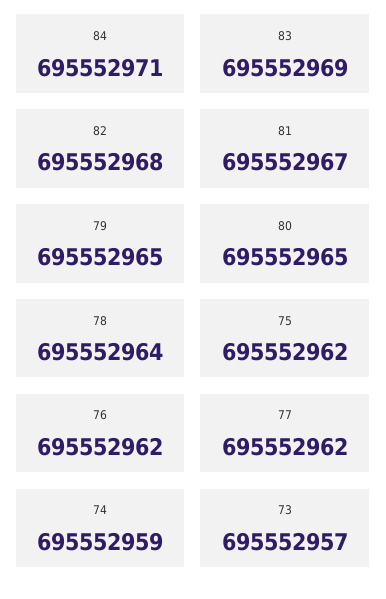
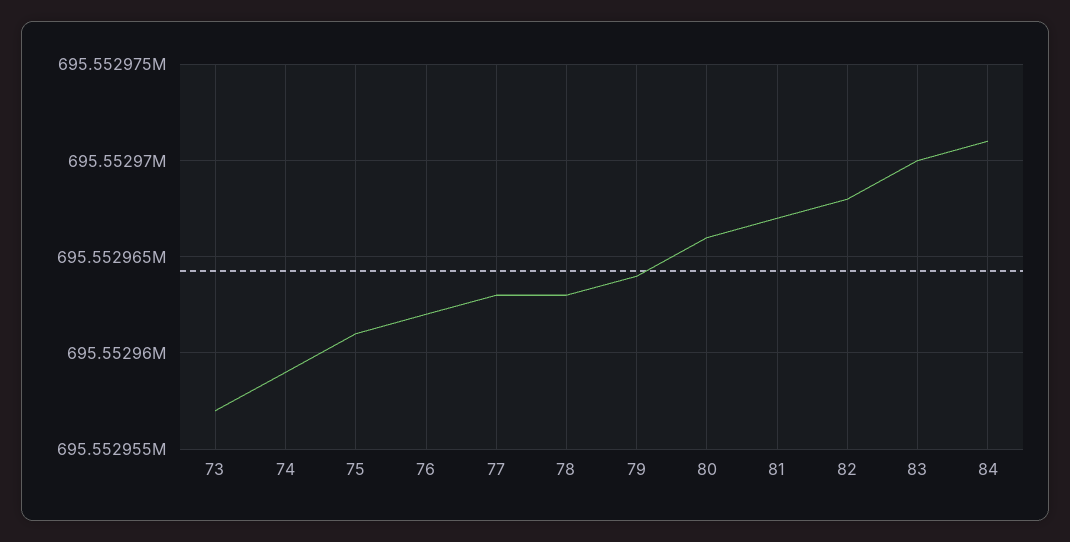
83: 695552969 -> 695552970
79: 695552965 -> 695552964
80: 695552965 -> 695552966
78: 695552964 -> 695552963
75: 695552962 -> 695552961
77: 695552962 -> 695552963

